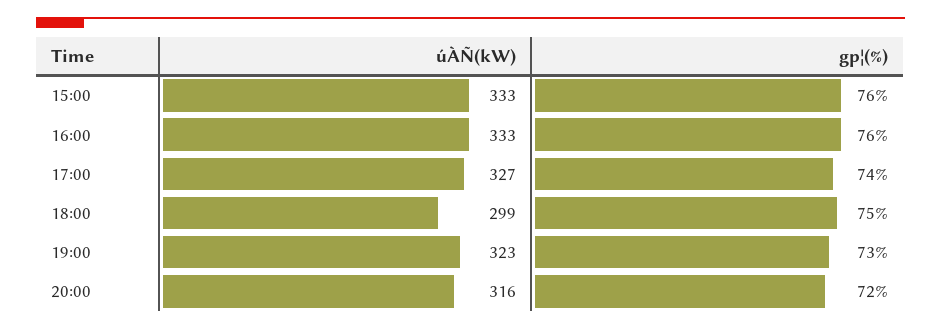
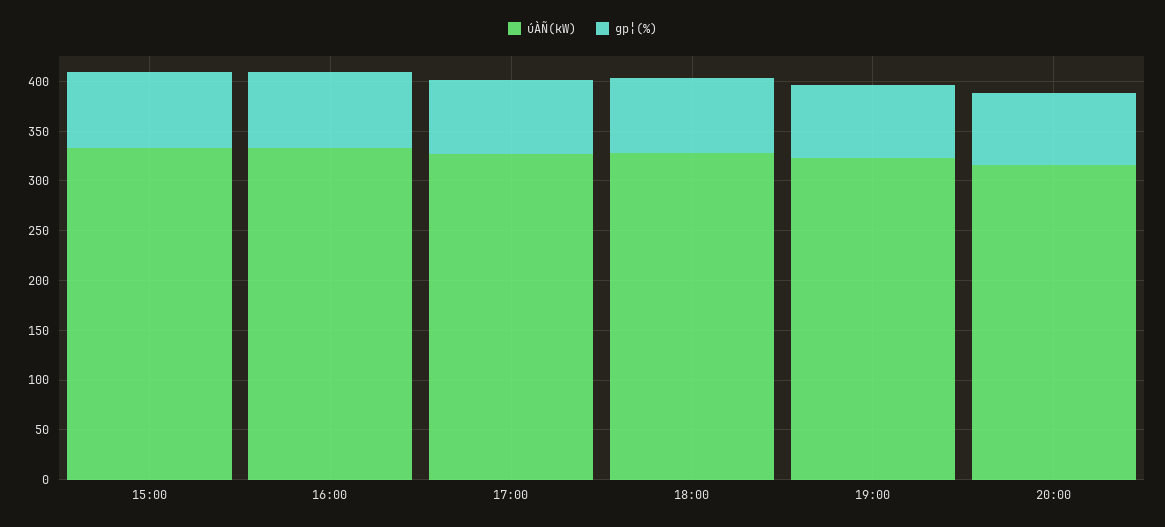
úÀÑ(kW), 18:00: 299 -> 330

